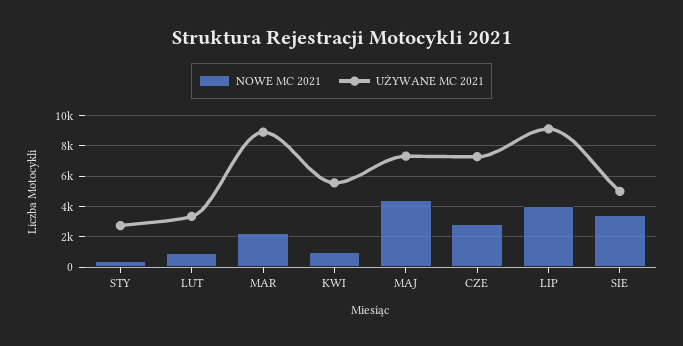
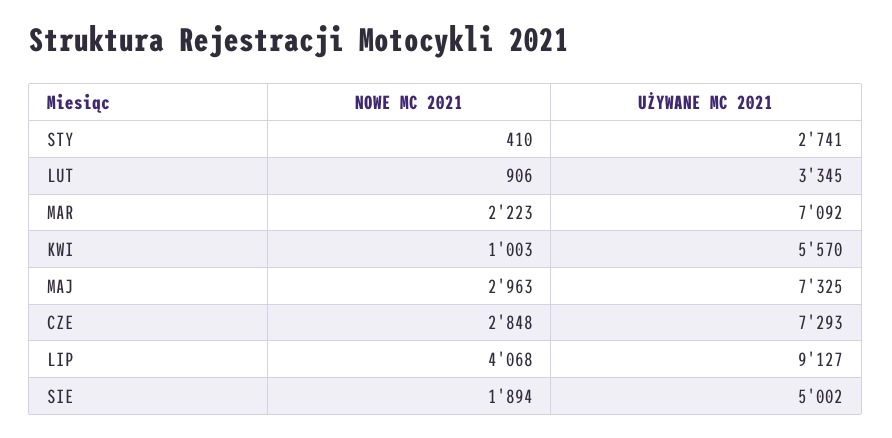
UŻYWANE MC 2021, MAR: 9000 -> 7092
NOWE MC 2021, MAJ: 4500 -> 2963
NOWE MC 2021, SIE: 3500 -> 1894

